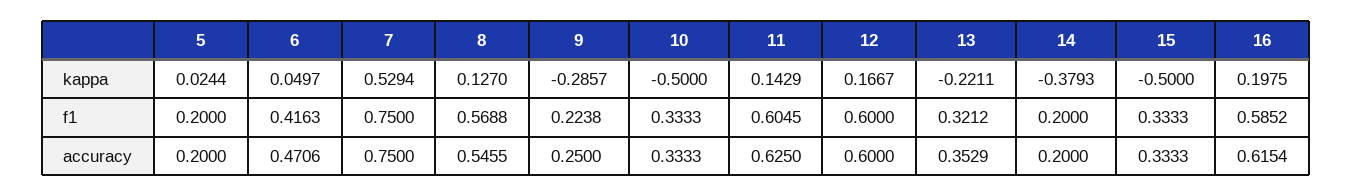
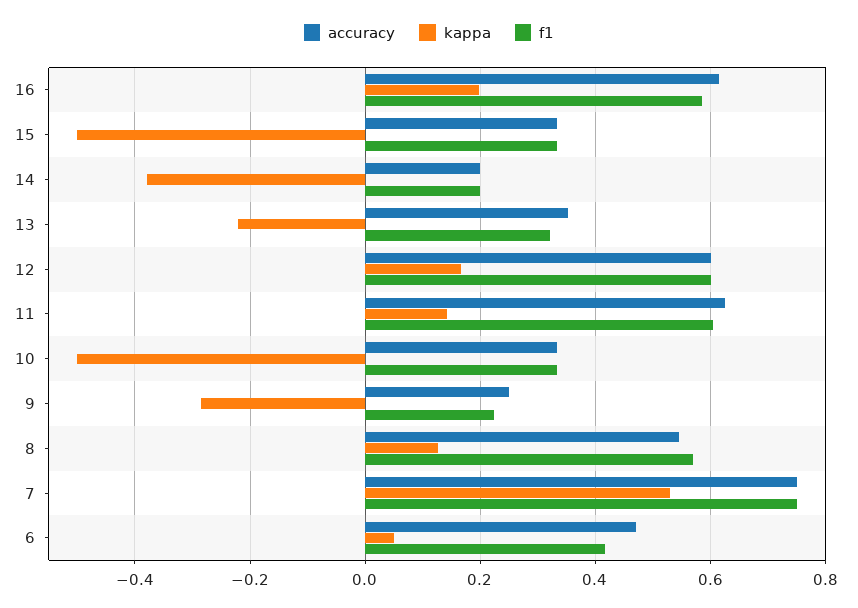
kappa, 5: 0.0244 -> none
f1, 5: 0.2 -> none
accuracy, 5: 0.2 -> none

